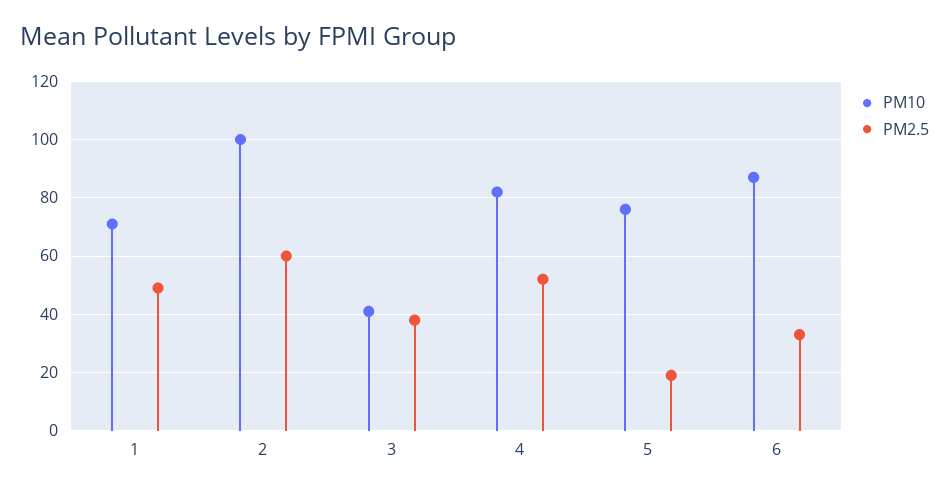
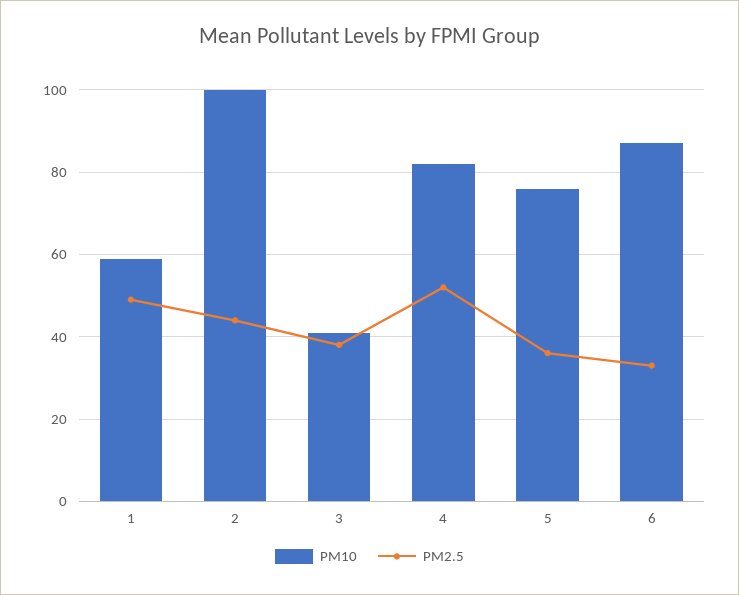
PM10, 1: 70 -> 60
PM2.5, 2: 60 -> 45
PM2.5, 5: 20 -> 35

